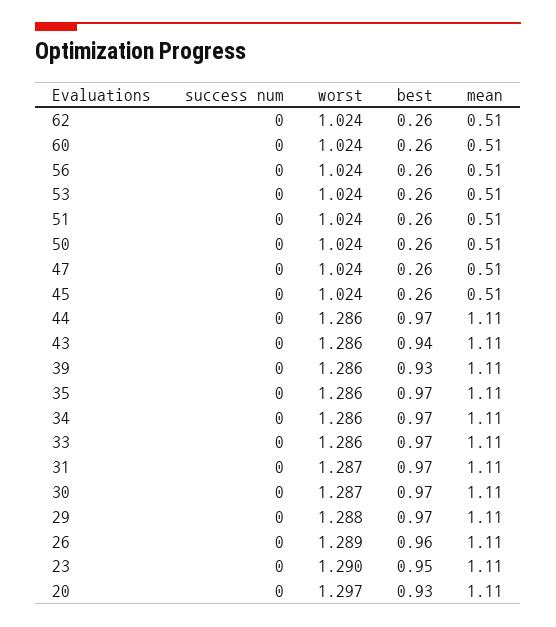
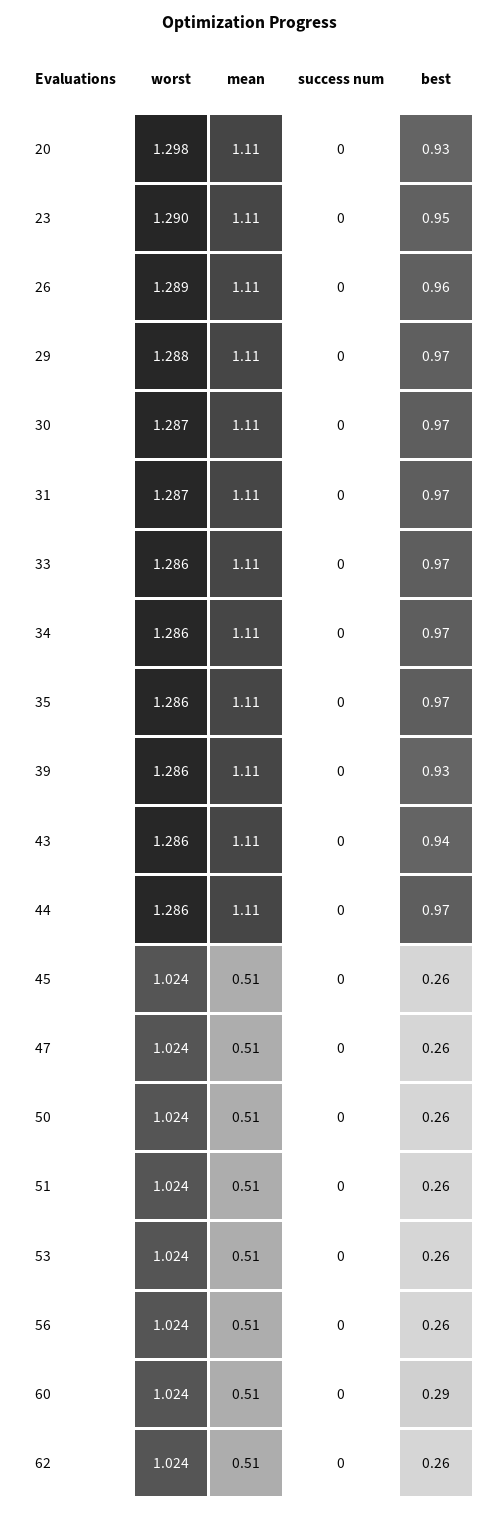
best, 60: 0.26 -> 0.29
worst, 20: 1.297 -> 1.298

